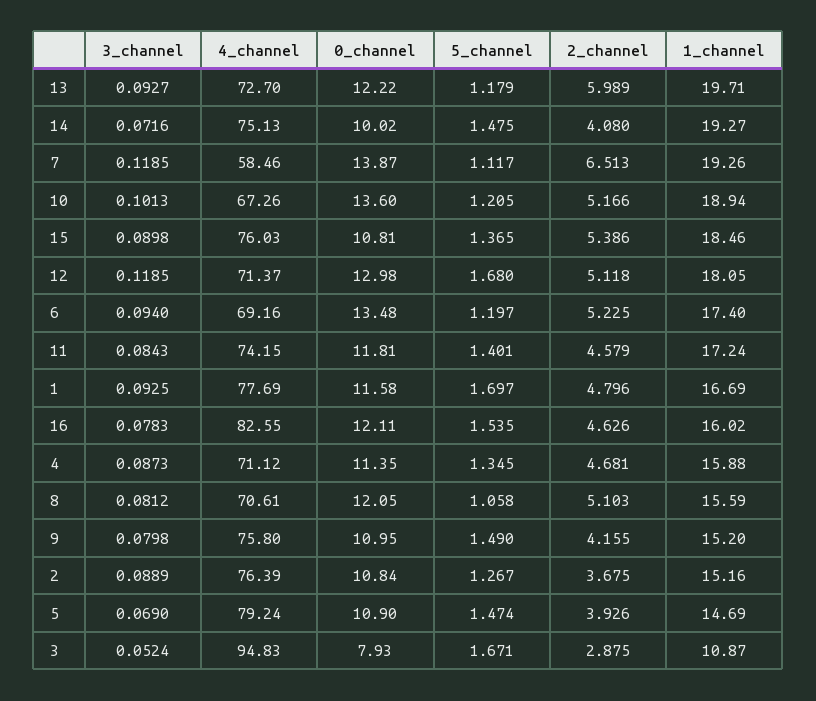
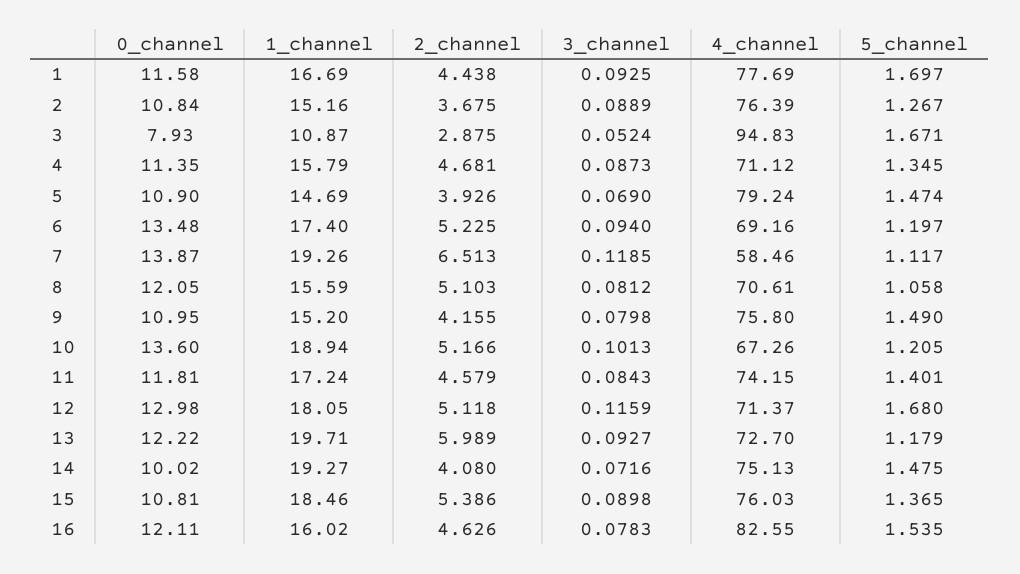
3_channel, 12: 0.1185 -> 0.1159
2_channel, 1: 4.796 -> 4.438
1_channel, 4: 15.88 -> 15.79

